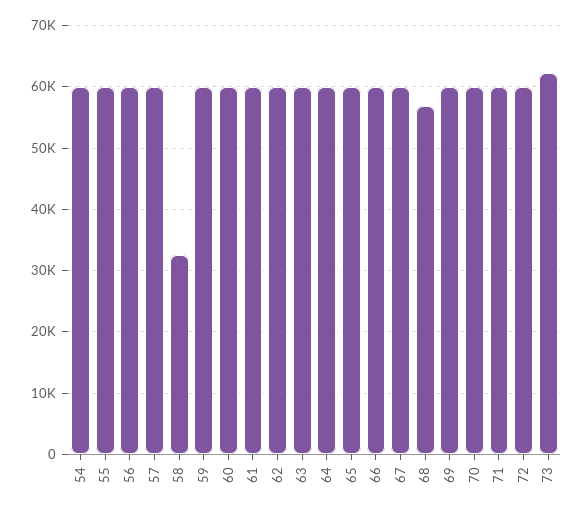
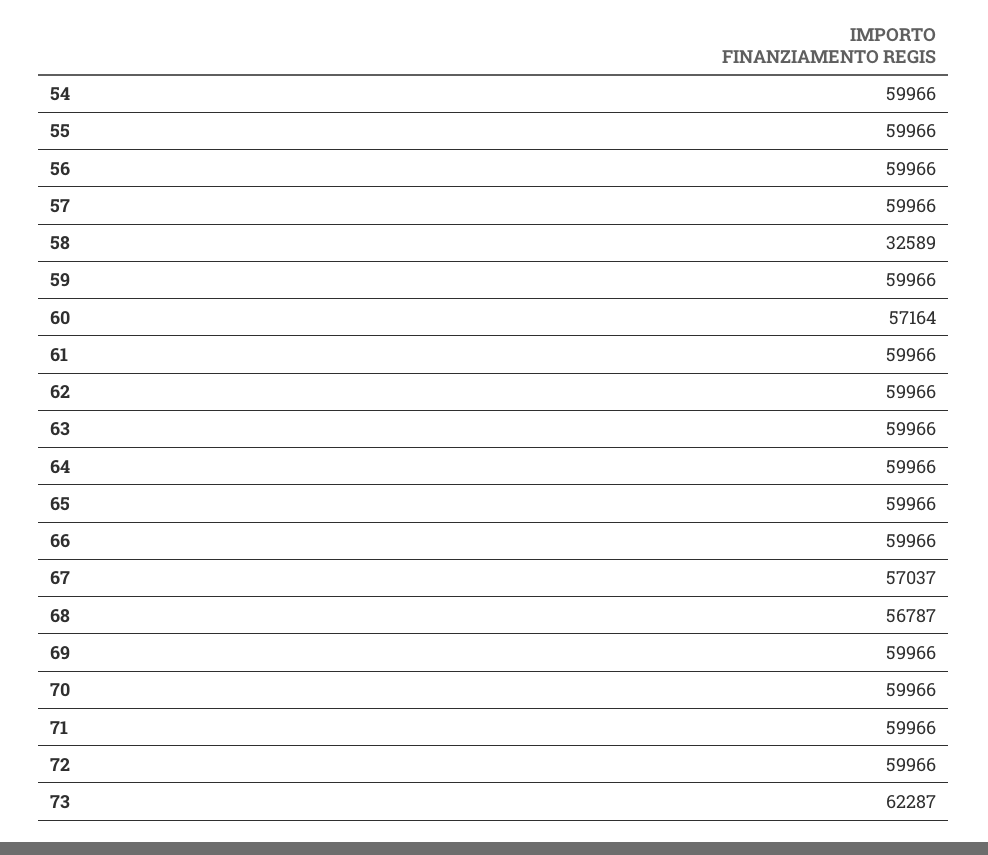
60: 60000 -> 57164
67: 60000 -> 57037

